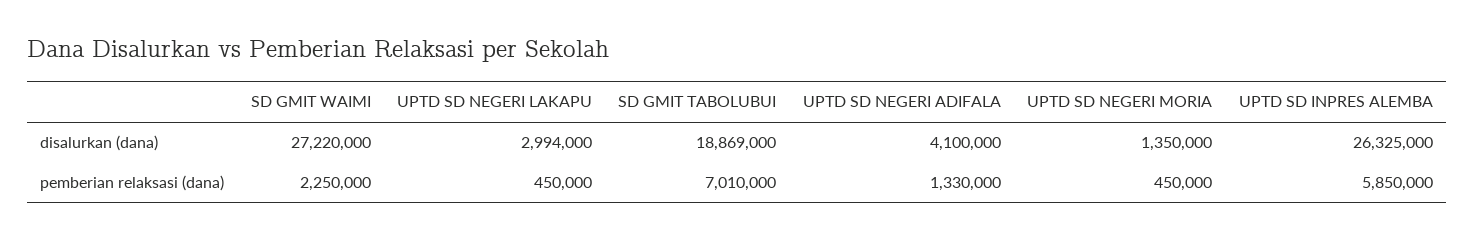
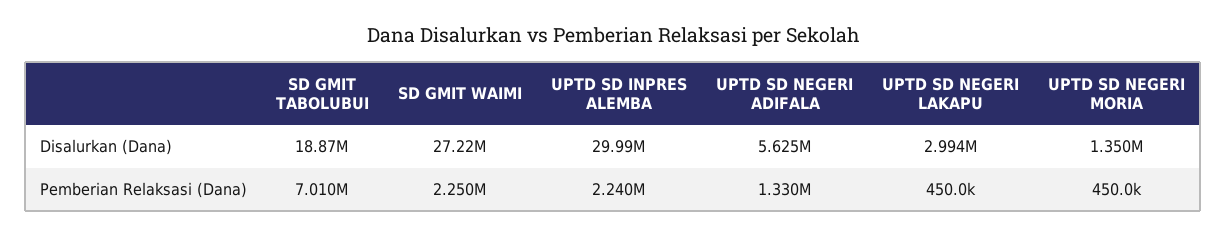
UPTD SD NEGERI ADIFALA, disalurkan (dana): 4100000 -> 5625000
UPTD SD INPRES ALEMBA, disalurkan (dana): 26325000 -> 29990000
UPTD SD INPRES ALEMBA, pemberian relaksasi (dana): 5850000 -> 2240000

